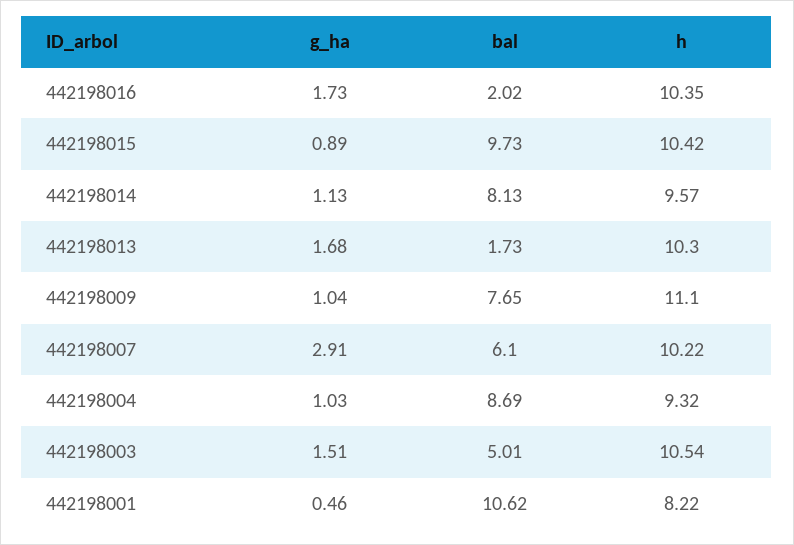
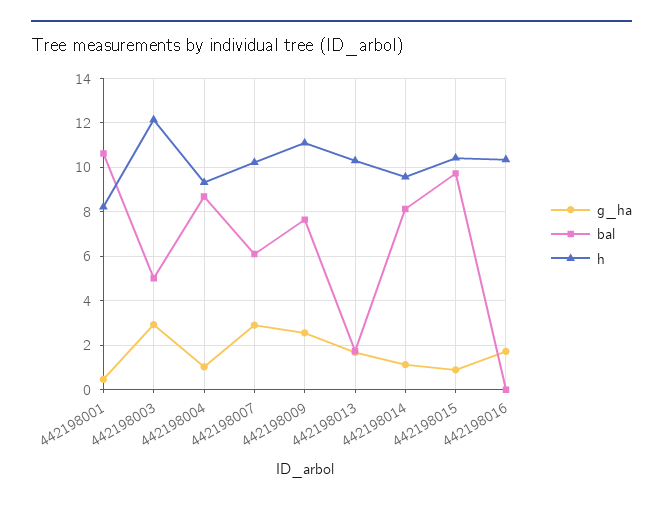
bal, 442198016: 2.02 -> 0
g_ha, 442198009: 1.04 -> 2.5
g_ha, 442198003: 1.51 -> 3
h, 442198003: 10.54 -> 12

